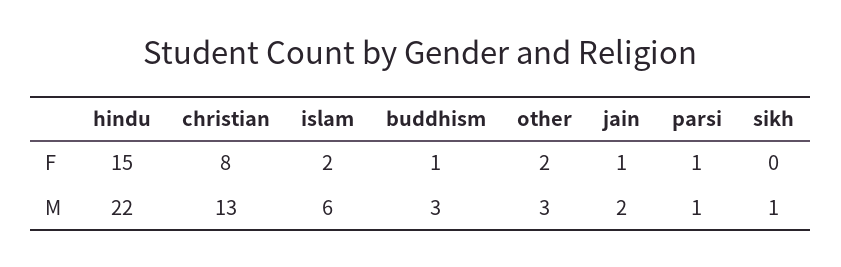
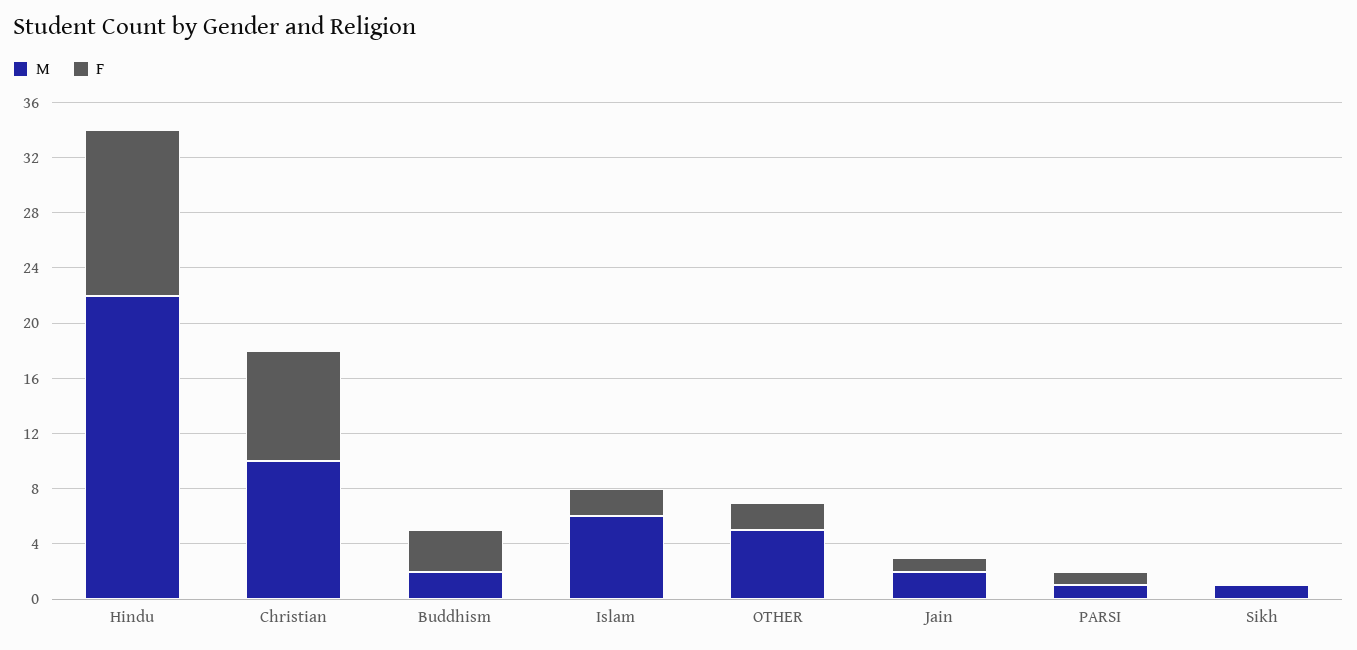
F, hindu: 15 -> 12
F, buddhism: 1 -> 3
M, christian: 13 -> 10
M, buddhism: 3 -> 2
M, other: 3 -> 5

